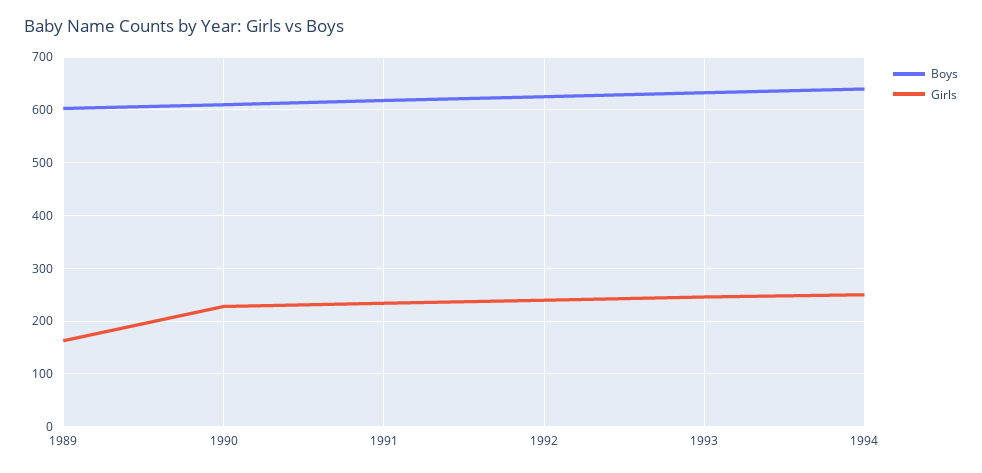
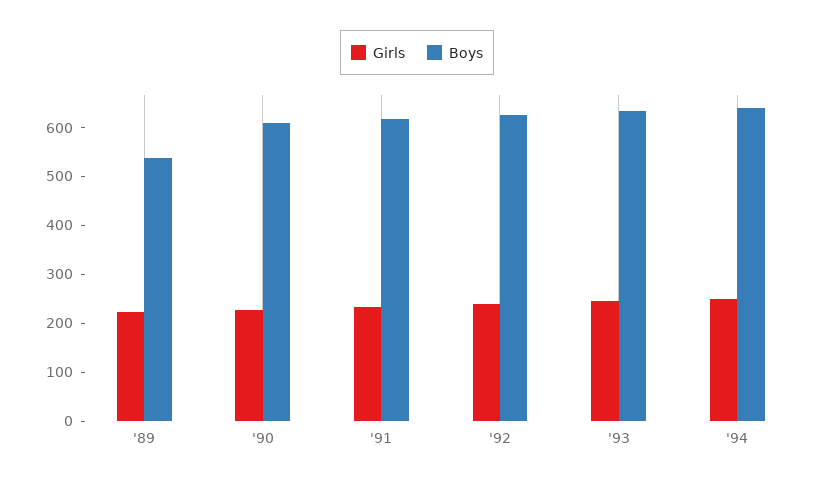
Boys, 1989: 600 -> 540
Girls, 1989: 160 -> 220

